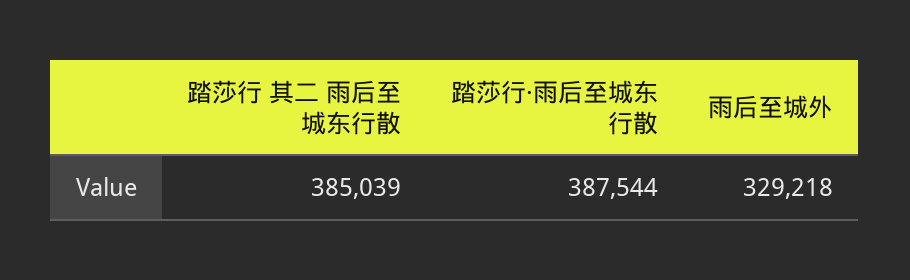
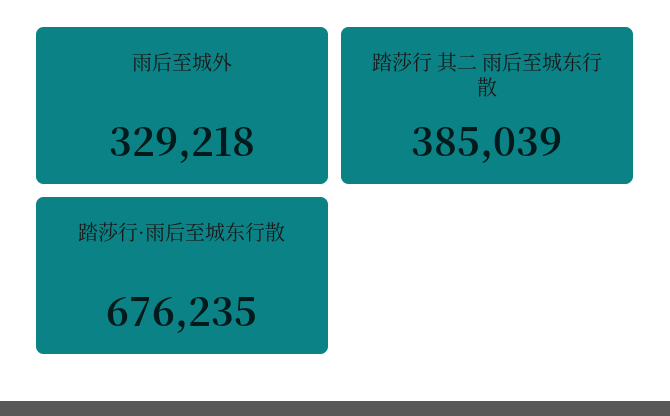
踏莎行·雨后至城东行散: 387544 -> 676235

